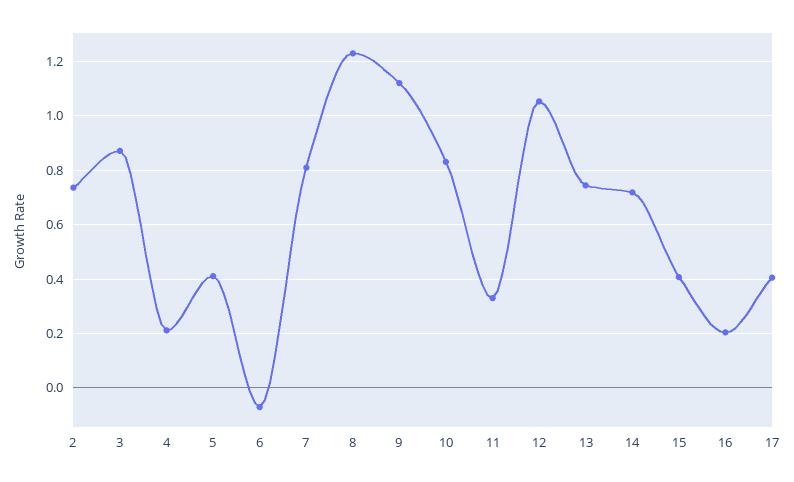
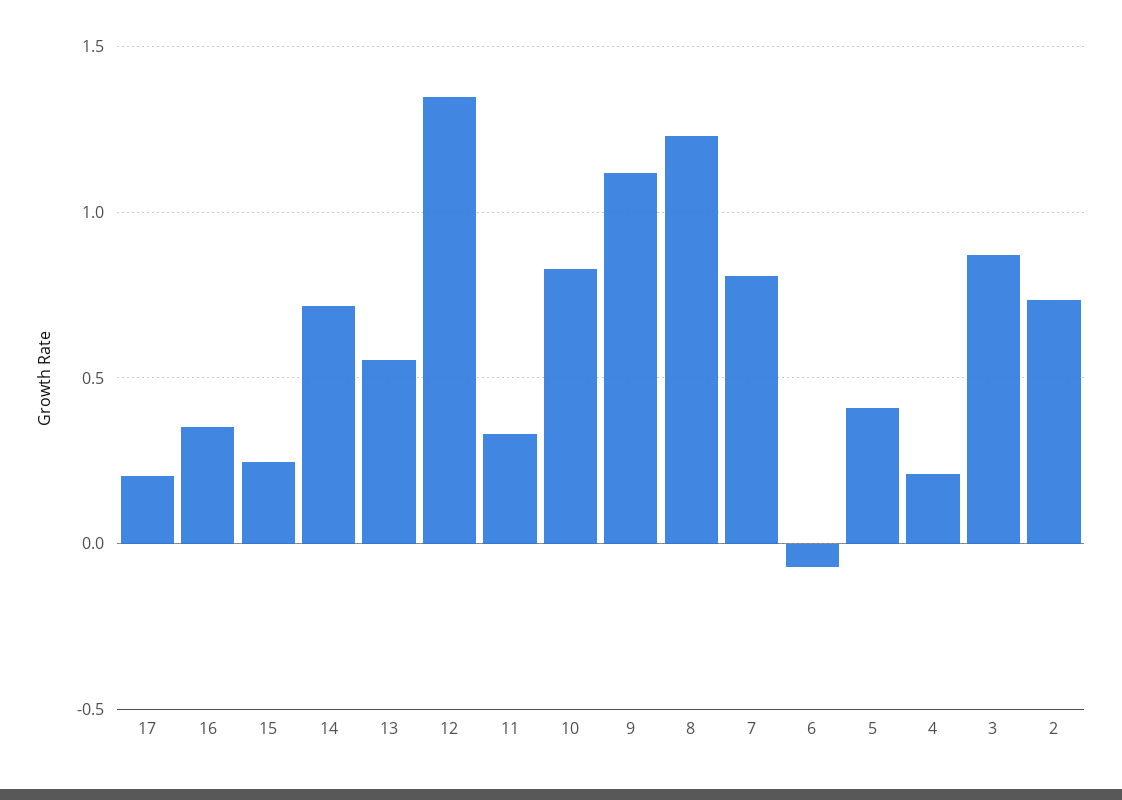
12: 1.05 -> 1.35
13: 0.75 -> 0.55
15: 0.4 -> 0.25
16: 0.2 -> 0.35
17: 0.4 -> 0.2

